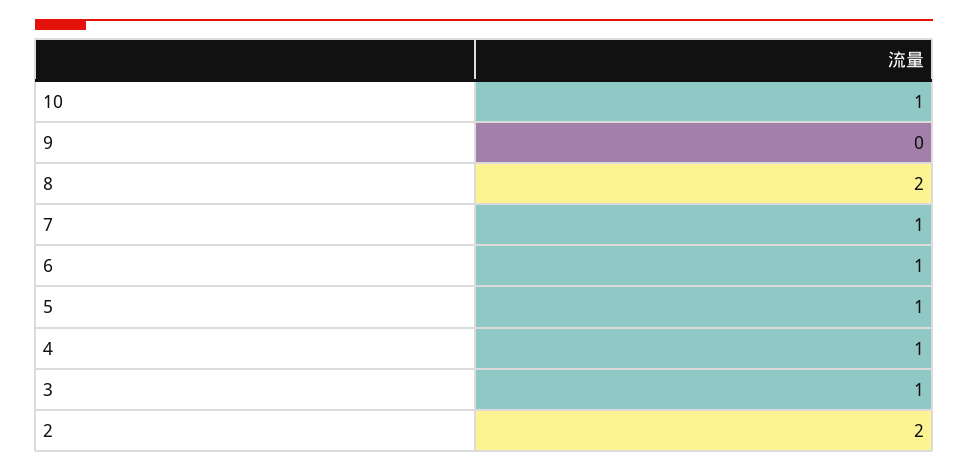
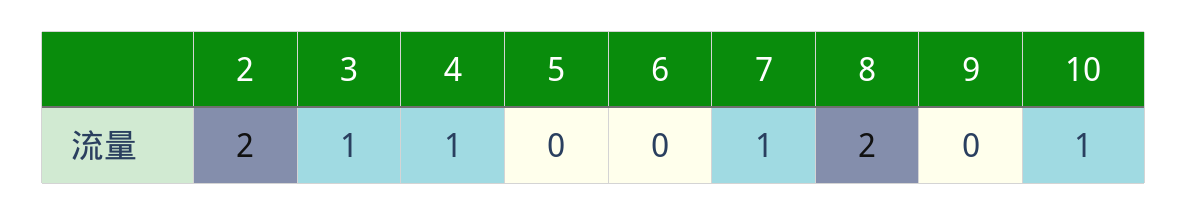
6: 1 -> 0
5: 1 -> 0

